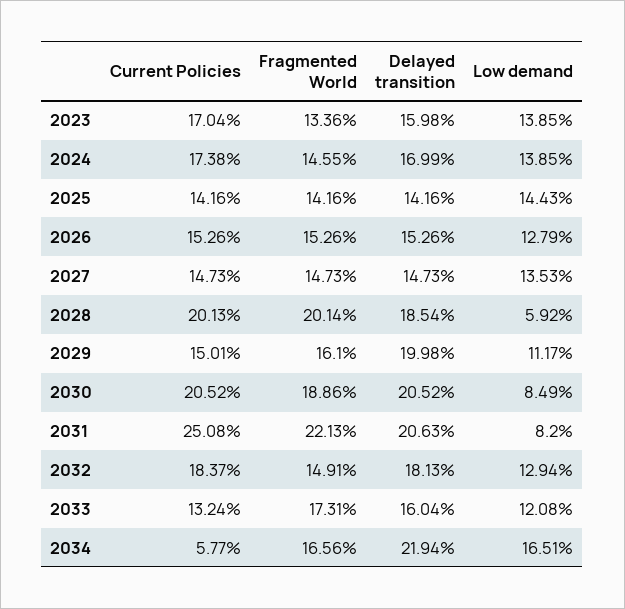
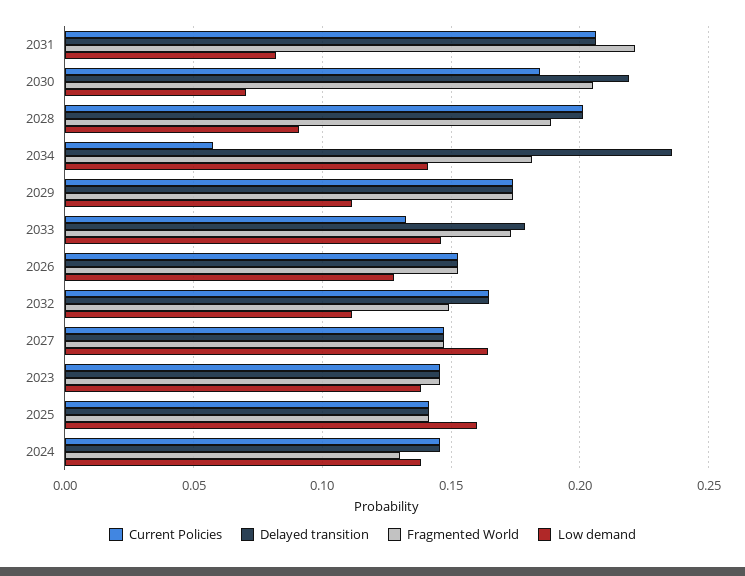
Current Policies, 2023: 0.1704 -> 0.145
Fragmented World, 2023: 0.1336 -> 0.145
Delayed transition, 2023: 0.1598 -> 0.145
Current Policies, 2024: 0.1738 -> 0.145
Fragmented World, 2024: 0.1455 -> 0.13
Delayed transition, 2024: 0.1699 -> 0.145
Low demand, 2025: 0.1443 -> 0.16
Low demand, 2027: 0.1353 -> 0.165
Fragmented World, 2028: 0.2014 -> 0.19
Delayed transition, 2028: 0.1854 -> 0.2
Low demand, 2028: 0.0592 -> 0.09
Current Policies, 2029: 0.1501 -> 0.175
Fragmented World, 2029: 0.161 -> 0.175
Delayed transition, 2029: 0.1998 -> 0.175
Current Policies, 2030: 0.2052 -> 0.185
Fragmented World, 2030: 0.1886 -> 0.205
Delayed transition, 2030: 0.2052 -> 0.22
Low demand, 2030: 0.0849 -> 0.07
Current Policies, 2031: 0.2508 -> 0.205
Current Policies, 2032: 0.1837 -> 0.165
Delayed transition, 2032: 0.1813 -> 0.165
Low demand, 2032: 0.1294 -> 0.11
Delayed transition, 2033: 0.1604 -> 0.18
Low demand, 2033: 0.1208 -> 0.145
Fragmented World, 2034: 0.1656 -> 0.18
Delayed transition, 2034: 0.2194 -> 0.235
Low demand, 2034: 0.1651 -> 0.14

